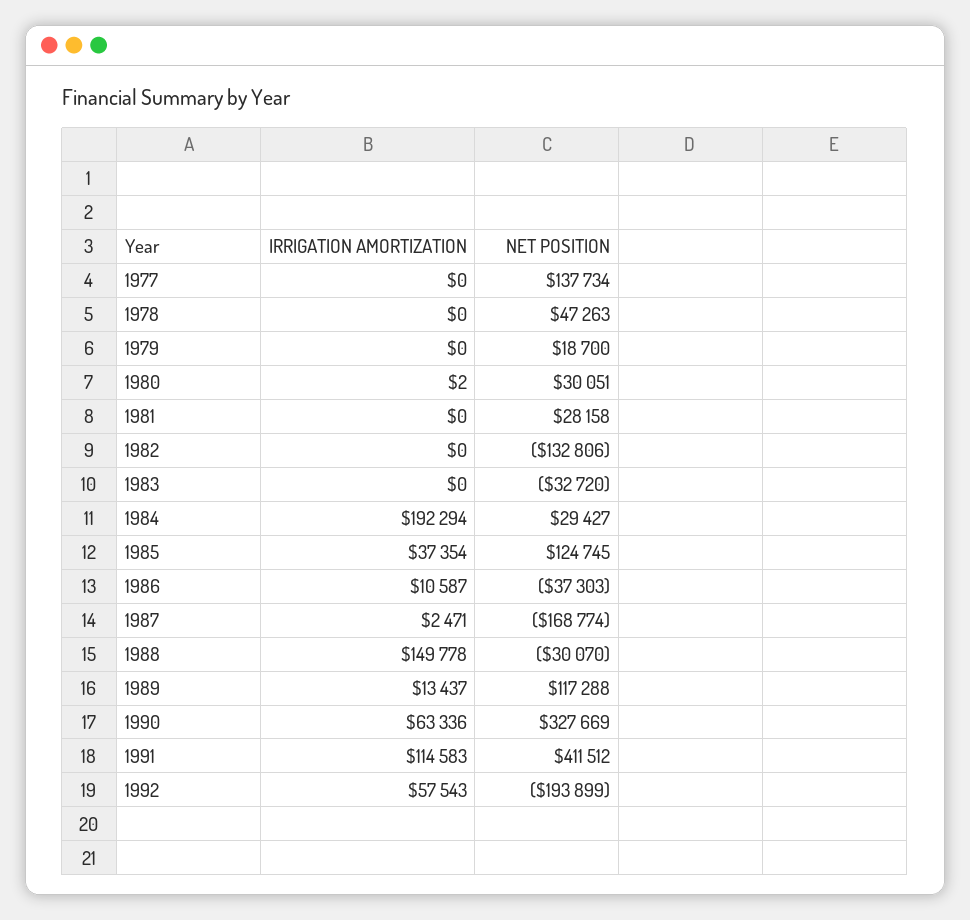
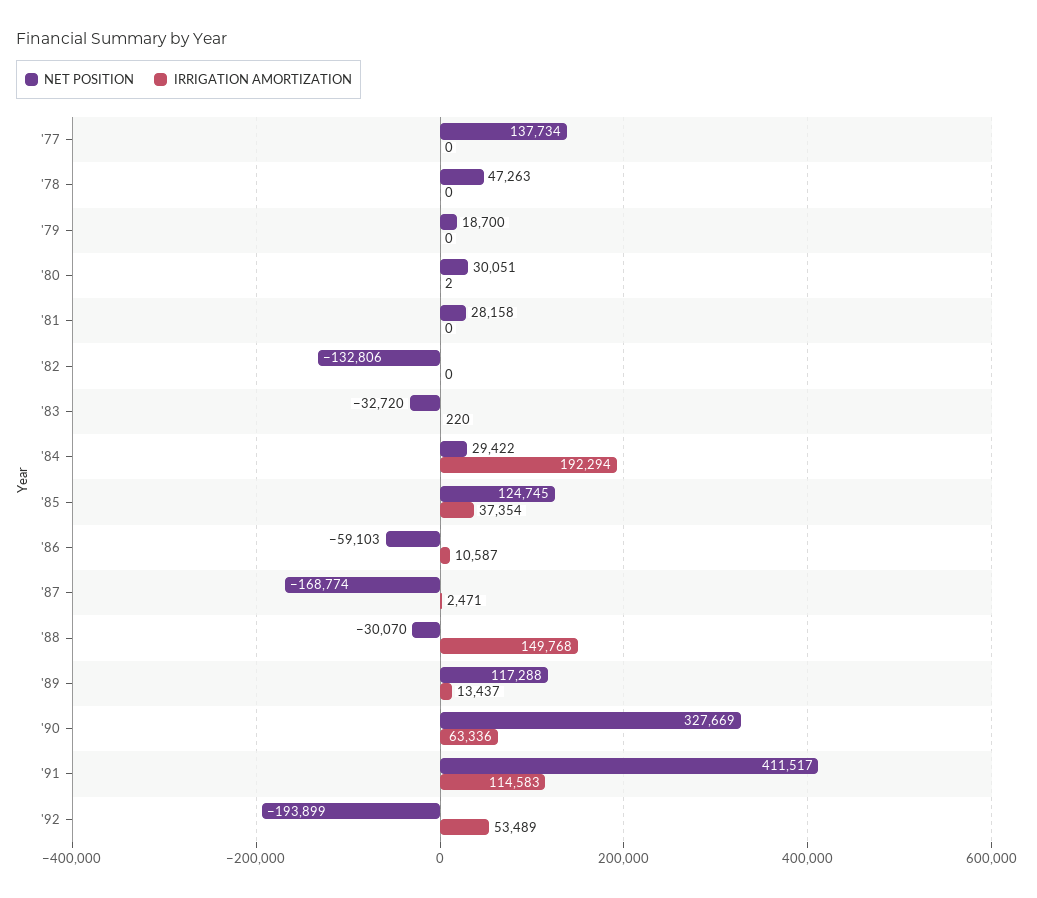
IRRIGATION AMORTIZATION, 1983: 0 -> 220
NET POSITION, 1984: 29427 -> 29422
NET POSITION, 1986: -37303 -> -59103
IRRIGATION AMORTIZATION, 1988: 149778 -> 149768
NET POSITION, 1991: 411512 -> 411517
IRRIGATION AMORTIZATION, 1992: 57543 -> 53489

